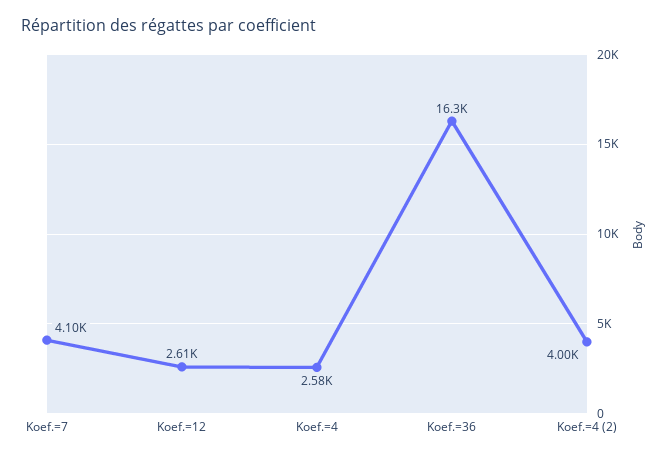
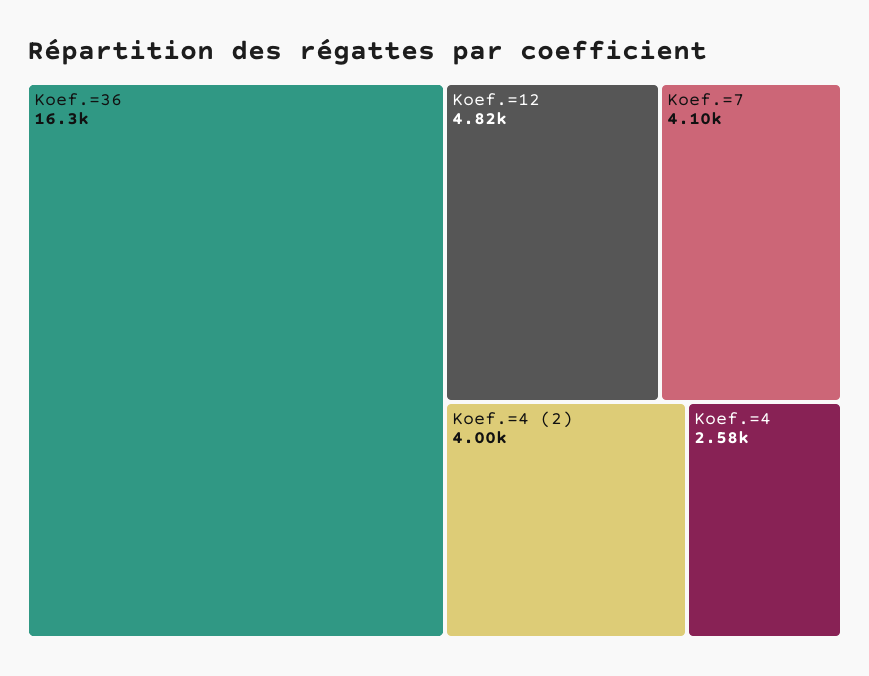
Koef.=12: 2610 -> 4820

